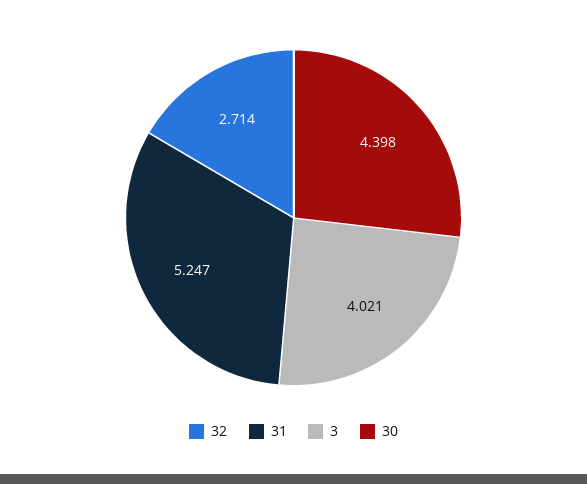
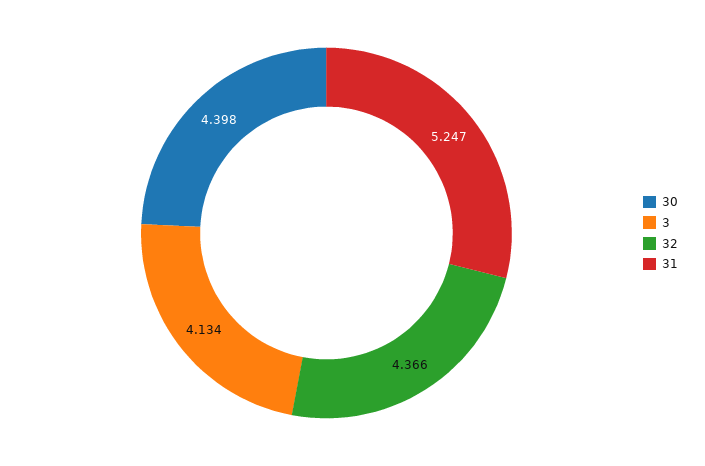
32: 2.714 -> 4.366
3: 4.021 -> 4.134

